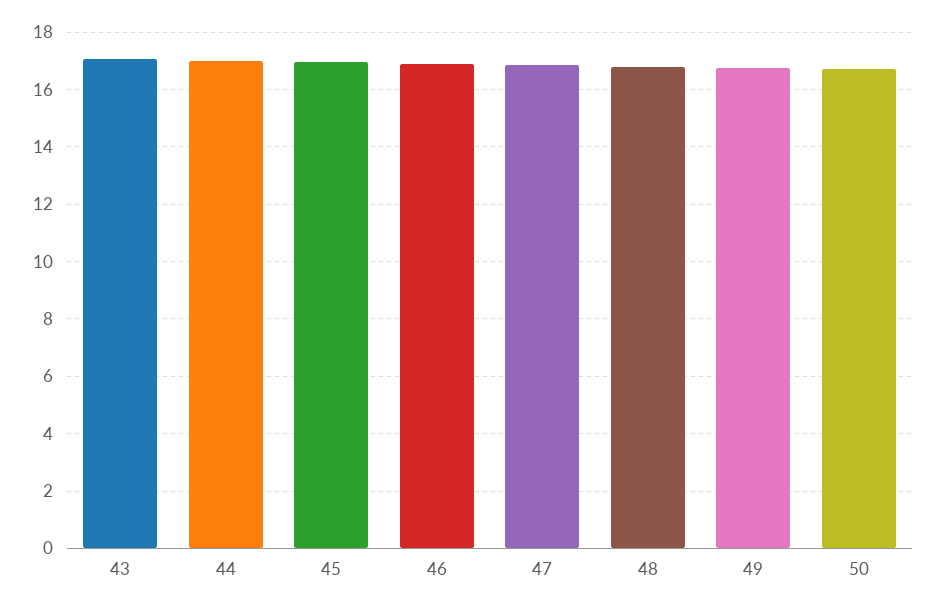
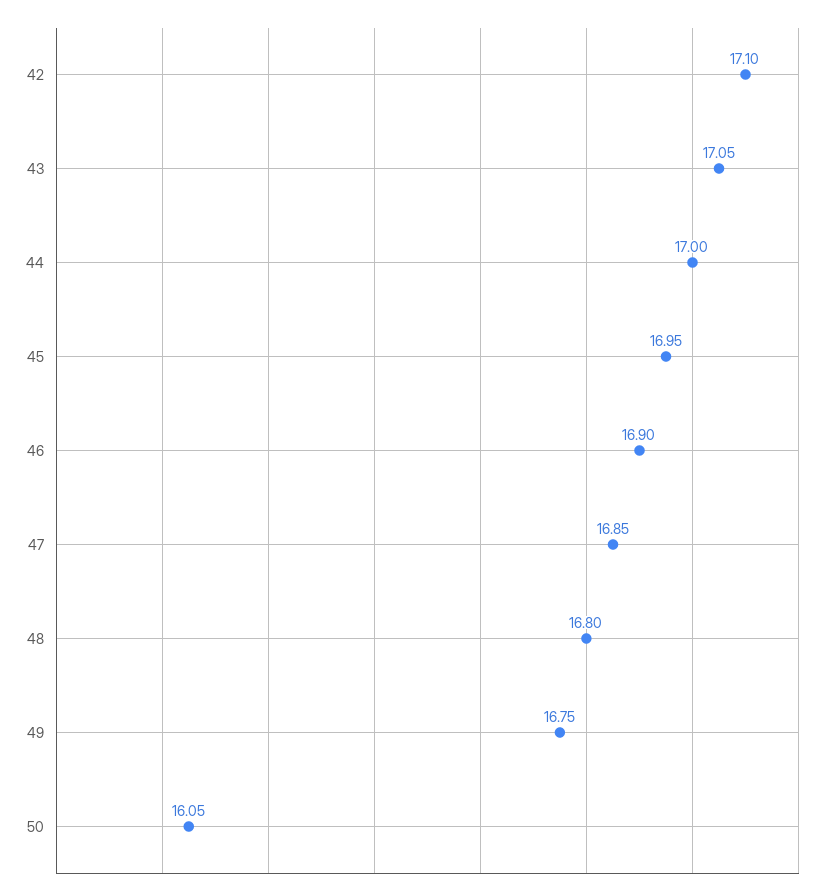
50: 16.75 -> 16.05
42: none -> 17.1

